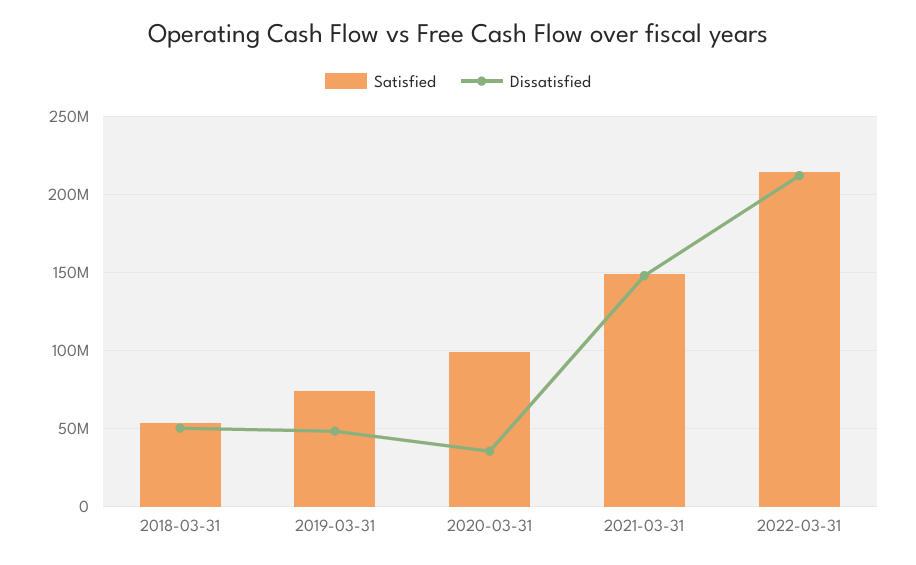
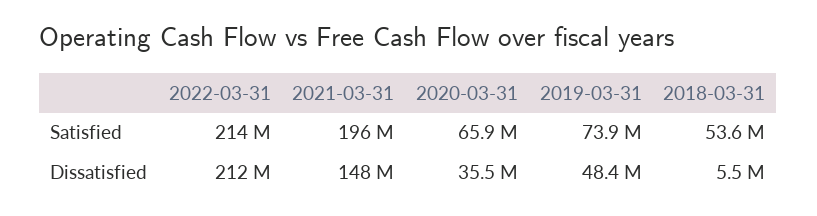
Dissatisfied, 2018-03-31: 50000000 -> 5500000
Satisfied, 2020-03-31: 100000000 -> 65900000
Satisfied, 2021-03-31: 150000000 -> 196000000

